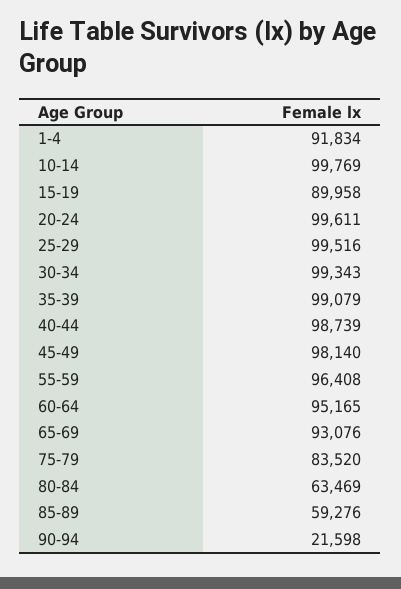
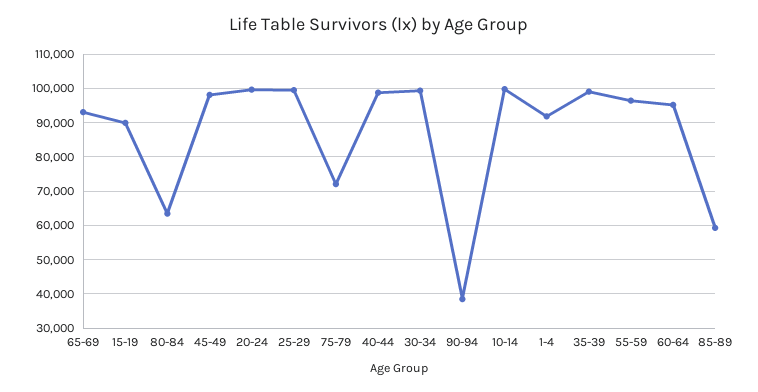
75-79: 83520 -> 72000
90-94: 21598 -> 38000

